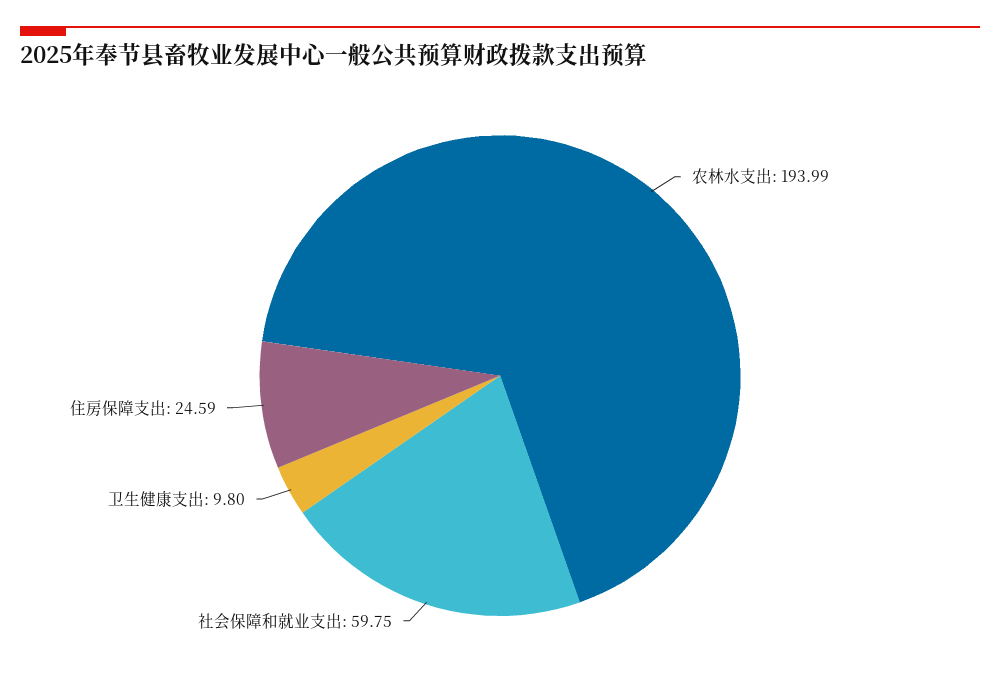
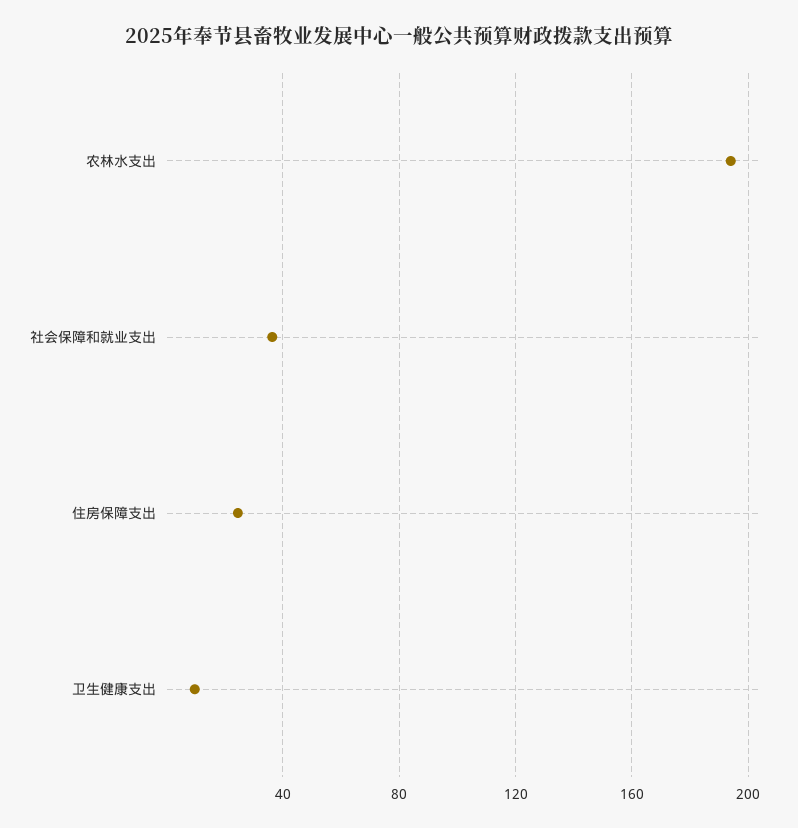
社会保障和就业支出: 59.75 -> 35

